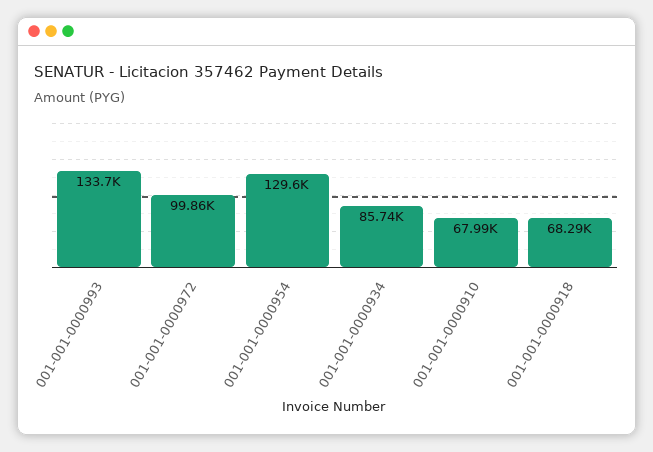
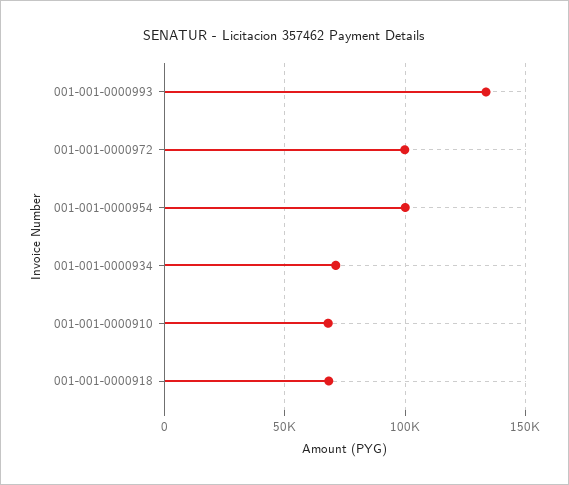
001-001-0000954: 129600 -> 100000
001-001-0000934: 85740 -> 70000

